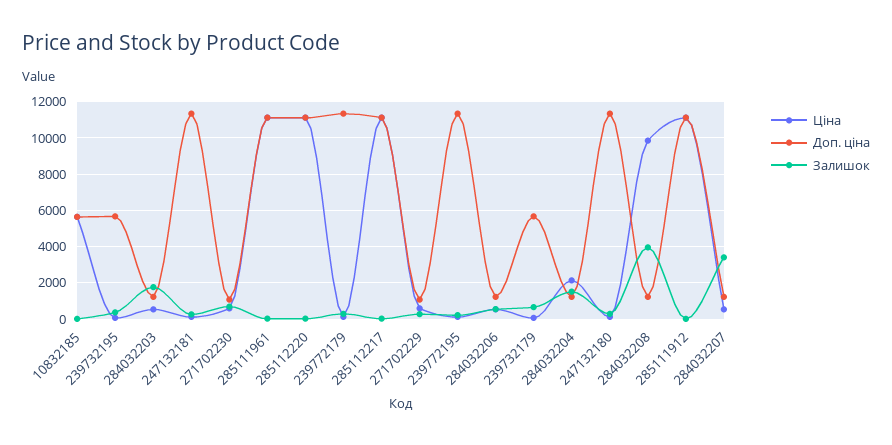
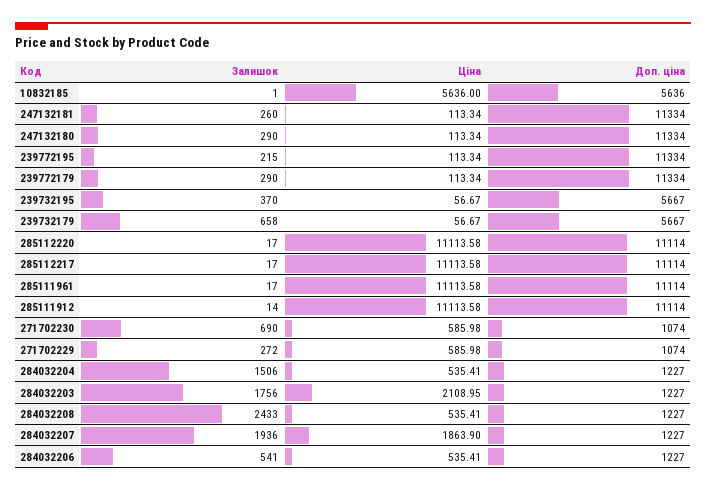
Ціна, 284032203: 500 -> 2108.95
Ціна, 284032204: 2000 -> 535.41
Ціна, 284032208: 10000 -> 535.41
Залишок, 284032208: 4000 -> 2433
Ціна, 284032207: 500 -> 1863.9
Залишок, 284032207: 3500 -> 1936

